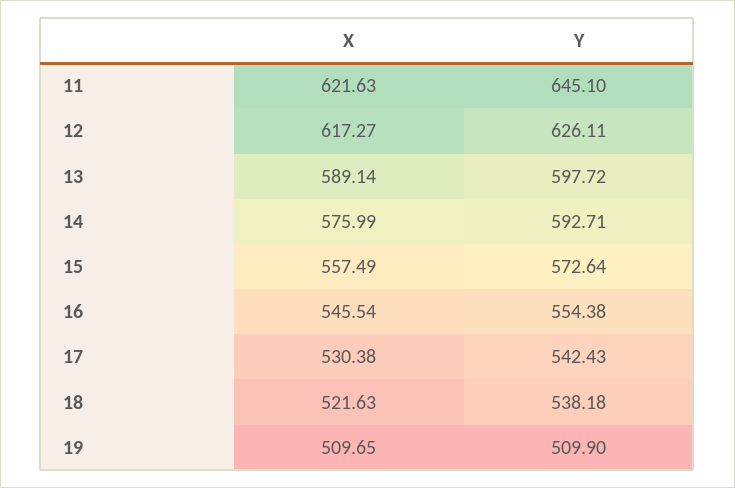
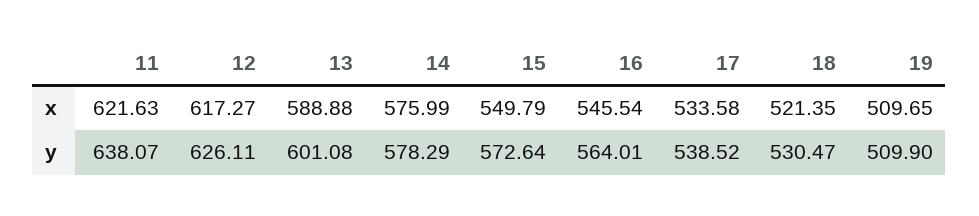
Y, 11: 645.1 -> 638.07
X, 13: 589.14 -> 588.88
Y, 13: 597.72 -> 601.08
Y, 14: 592.71 -> 578.29
X, 15: 557.49 -> 549.79
Y, 16: 554.38 -> 564.01
X, 17: 530.38 -> 533.58
Y, 17: 542.43 -> 538.52
X, 18: 521.63 -> 521.35
Y, 18: 538.18 -> 530.47

